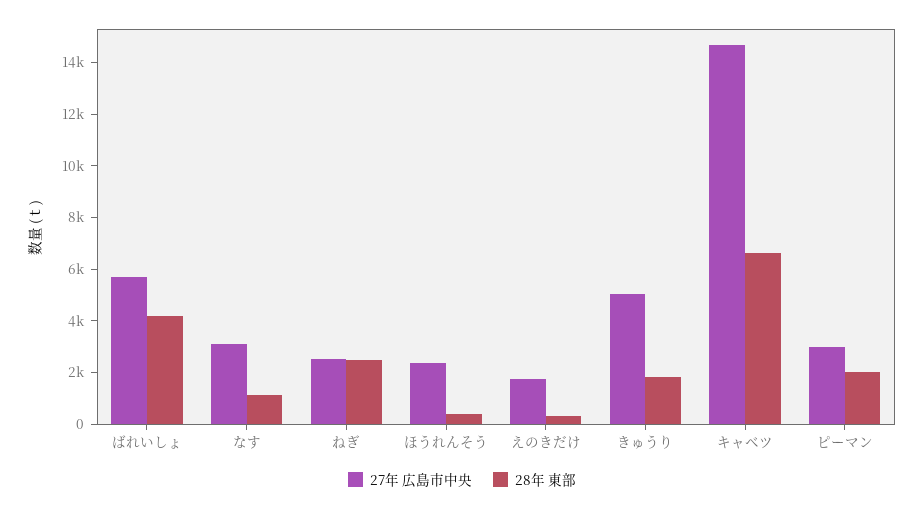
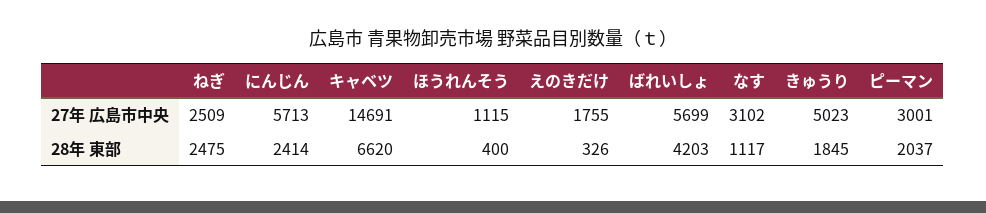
27年 広島市中央, ほうれんそう: 2500 -> 1115
27年 広島市中央, にんじん: none -> 5713
28年 東部, にんじん: none -> 2414

